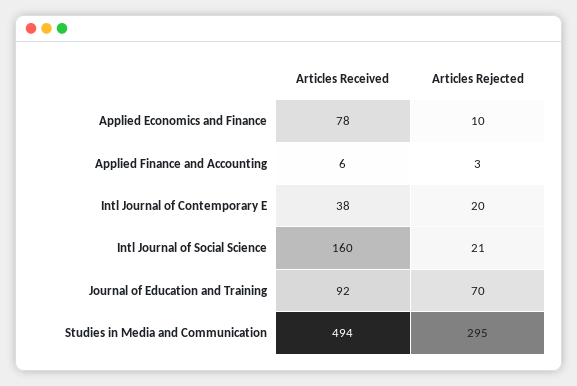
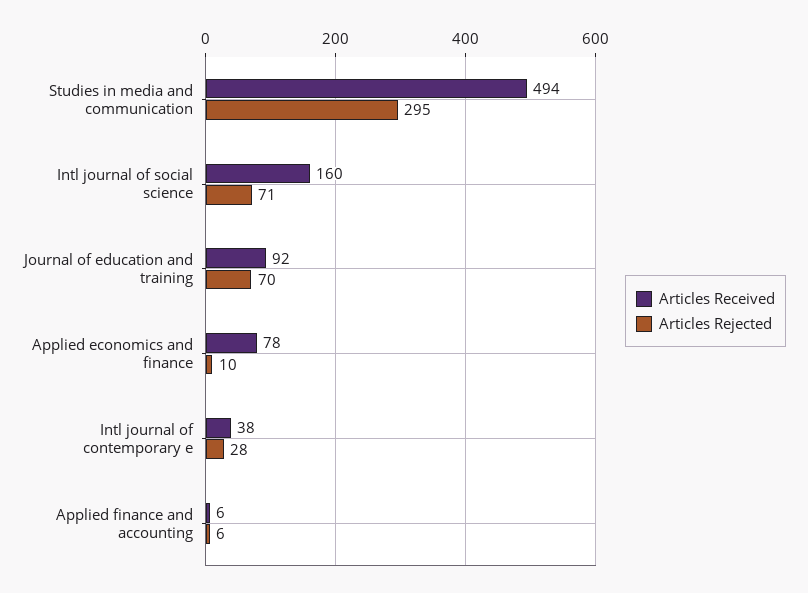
Articles Rejected, Applied Finance and Accounting: 3 -> 6
Articles Rejected, Intl Journal of Contemporary E: 20 -> 28
Articles Rejected, Intl Journal of Social Science: 21 -> 71

